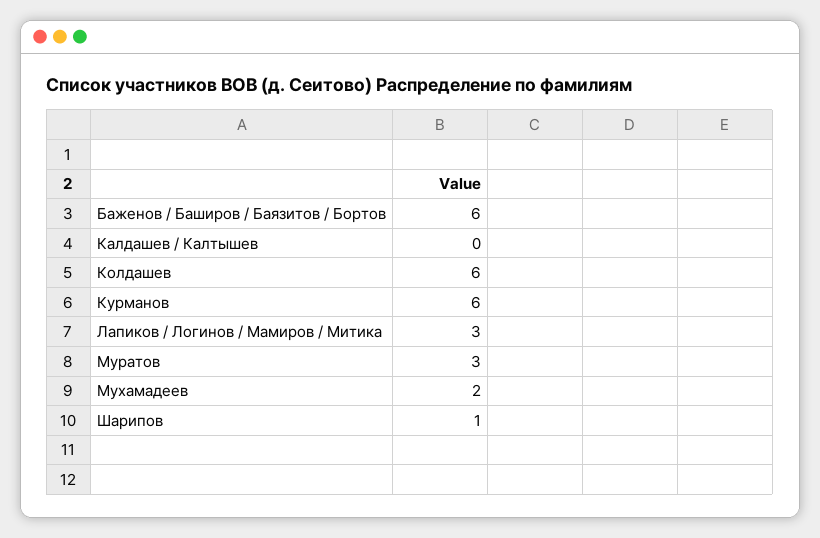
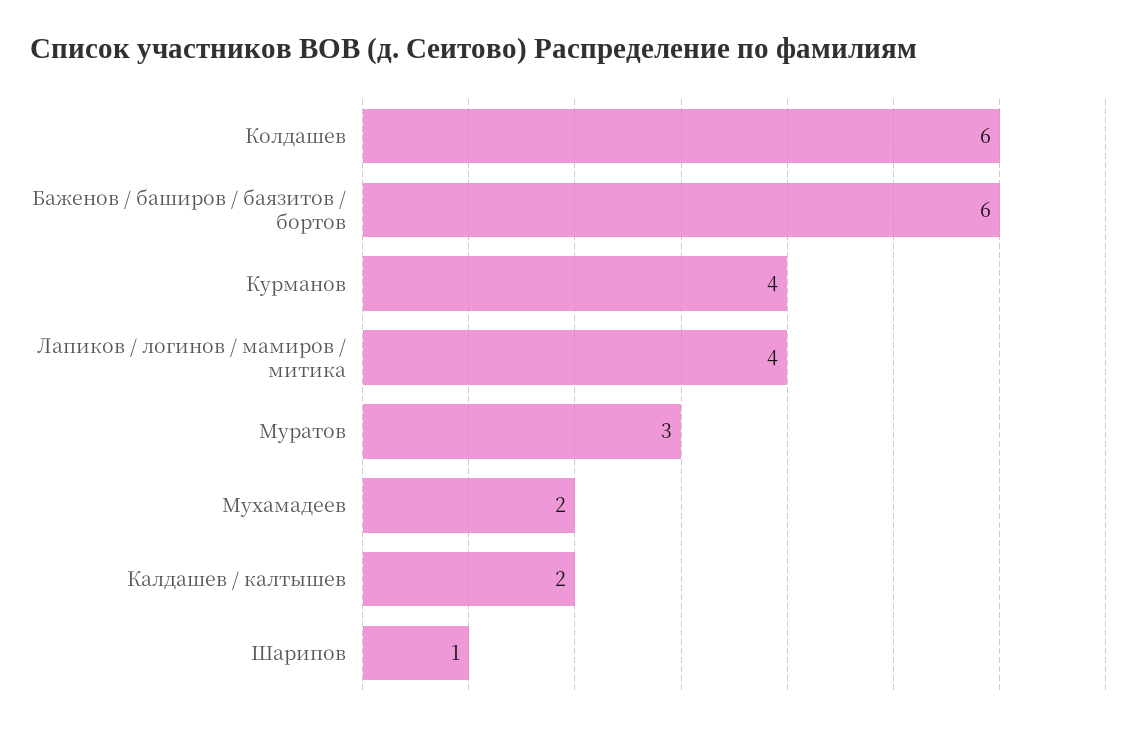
Калдашев / Калтышев: 0 -> 2
Курманов: 6 -> 4
Лапиков / Логинов / Мамиров / Митика: 3 -> 4

